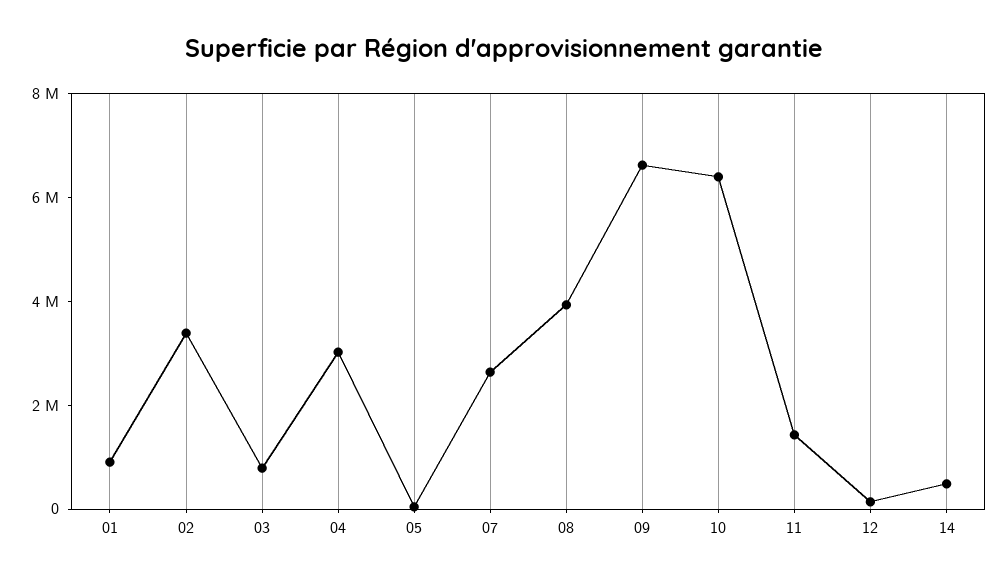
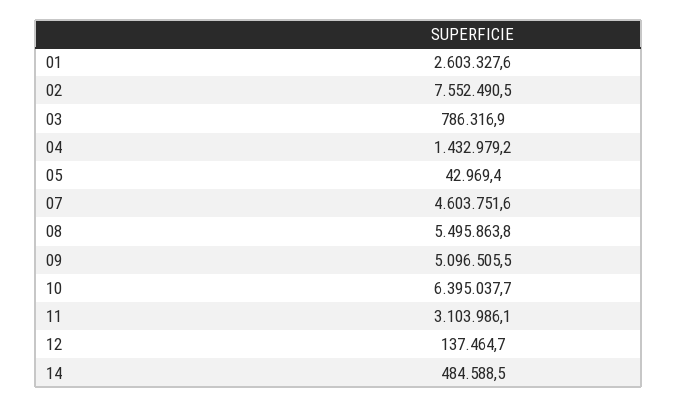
01: 1000000 -> 2603327.6
02: 3500000 -> 7552490.5
04: 3000000 -> 1432979.2
07: 2500000 -> 4603751.6
08: 4000000 -> 5495863.8
09: 6500000 -> 5096505.5
11: 1500000 -> 3103986.1

